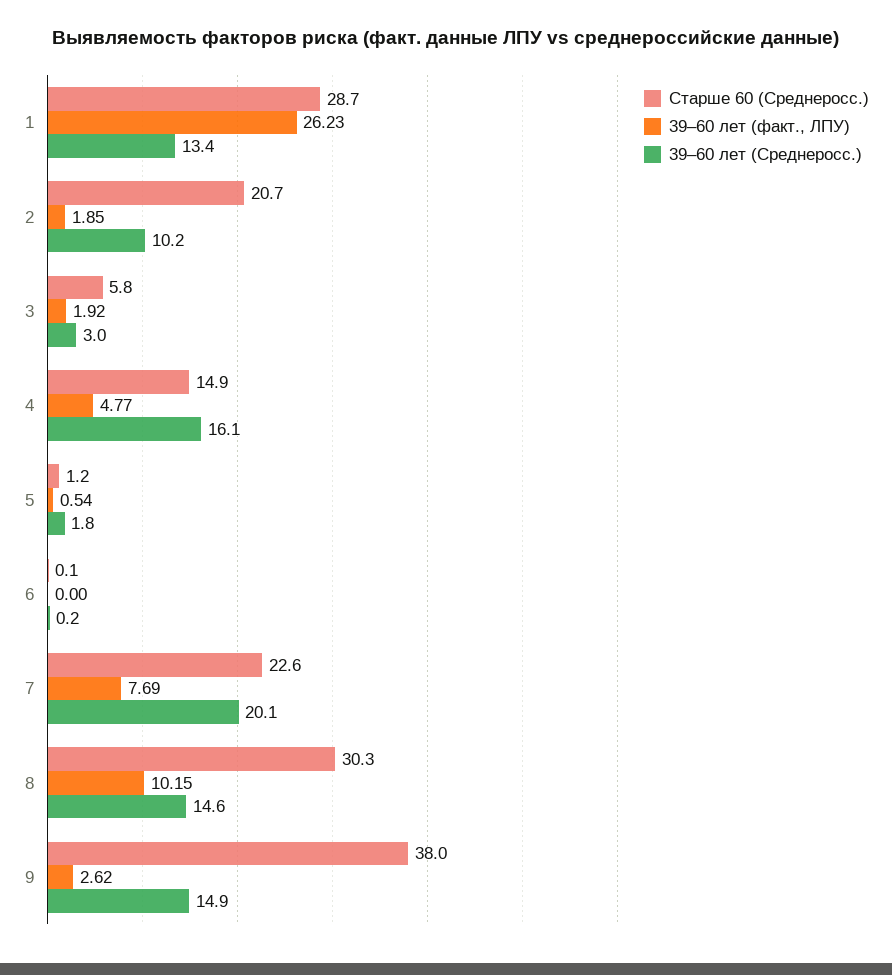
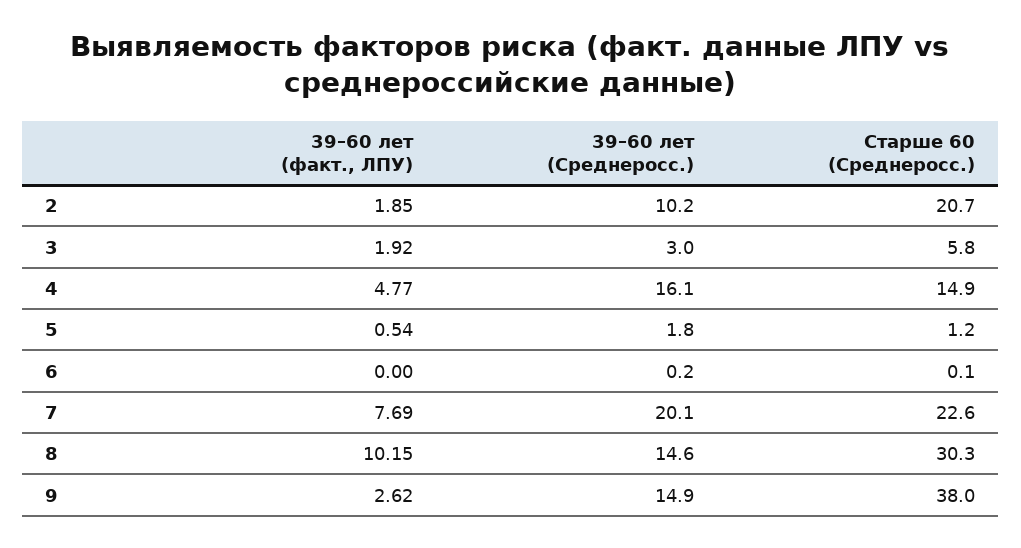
Старше 60 (Среднеросс.), 1: 28.7 -> none
39–60 лет (факт., ЛПУ), 1: 26.23 -> none
39–60 лет (Среднеросс.), 1: 13.4 -> none

